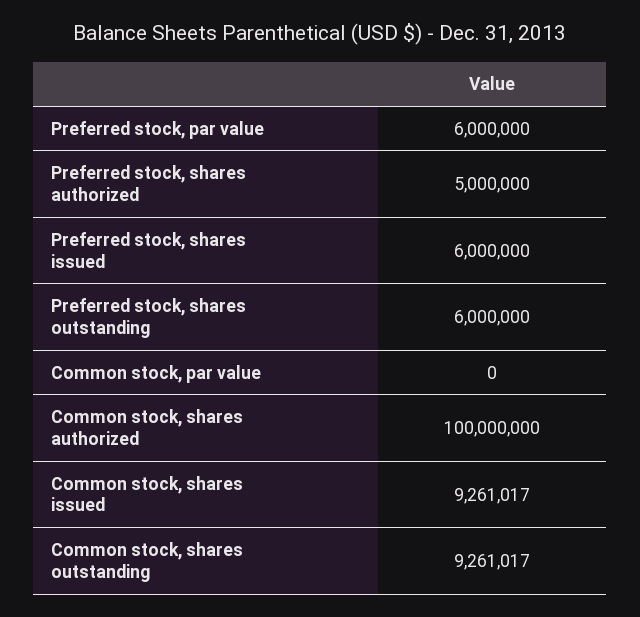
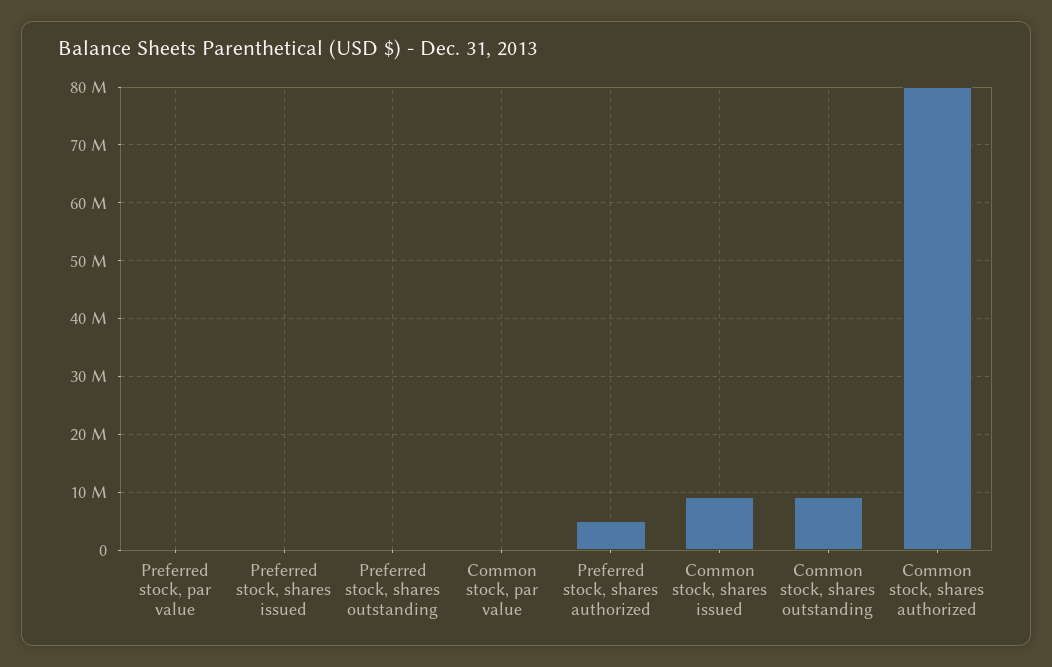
Preferred stock, par value: 6000000 -> 0
Preferred stock, shares issued: 6000000 -> 0
Preferred stock, shares outstanding: 6000000 -> 0
Common stock, shares authorized: 100000000 -> 80000000

